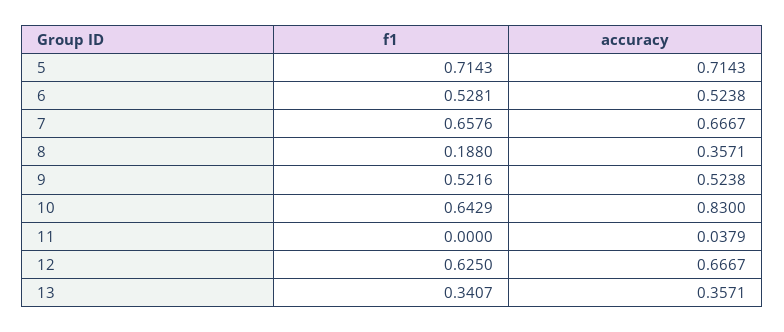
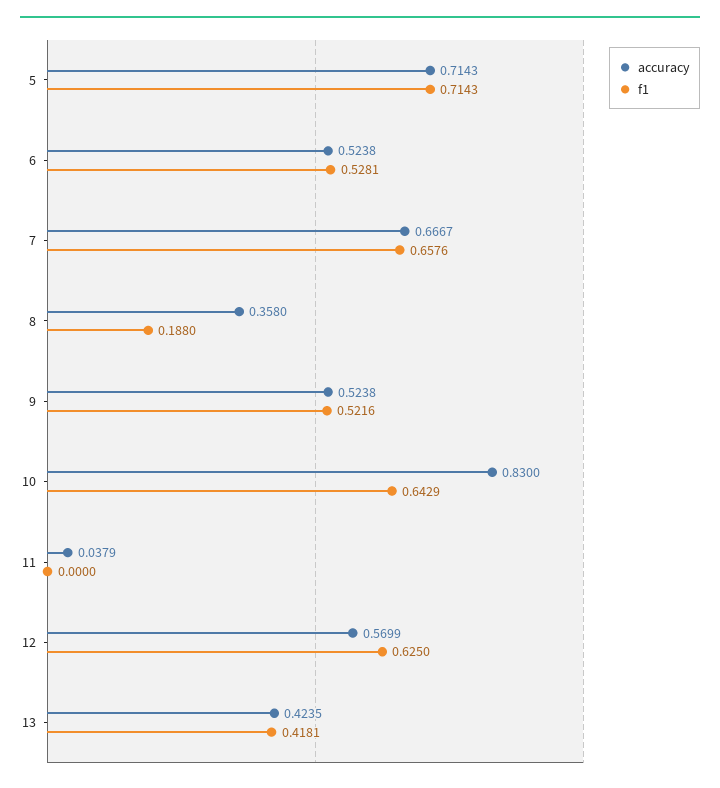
accuracy, 8: 0.3571 -> 0.358
accuracy, 12: 0.6667 -> 0.5699
f1, 13: 0.3407 -> 0.4181
accuracy, 13: 0.3571 -> 0.4235

